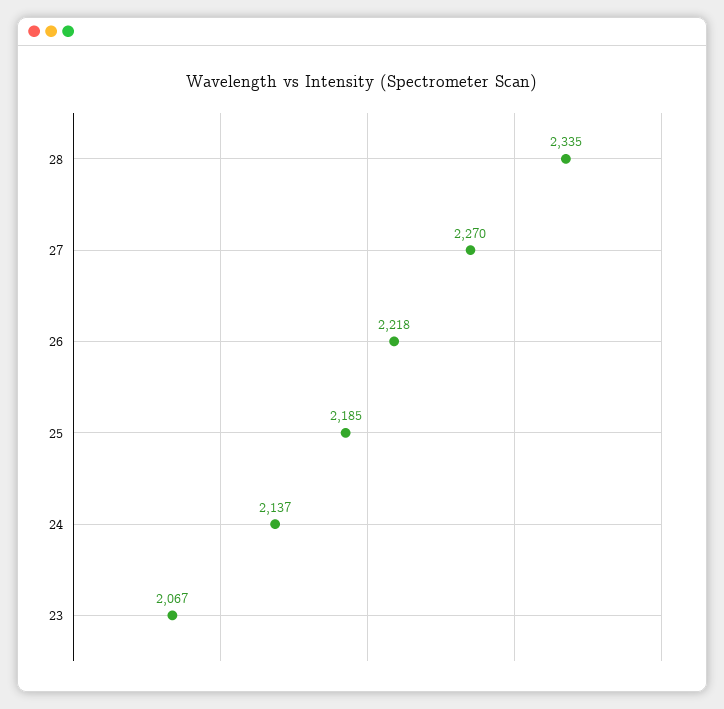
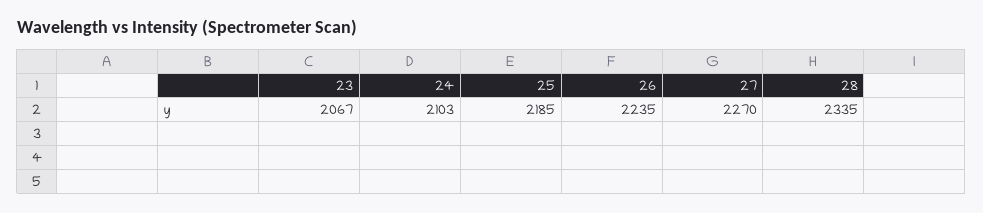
26: 2218 -> 2235
24: 2137 -> 2103

